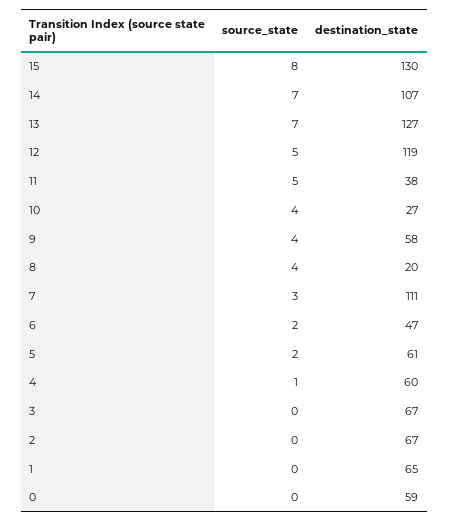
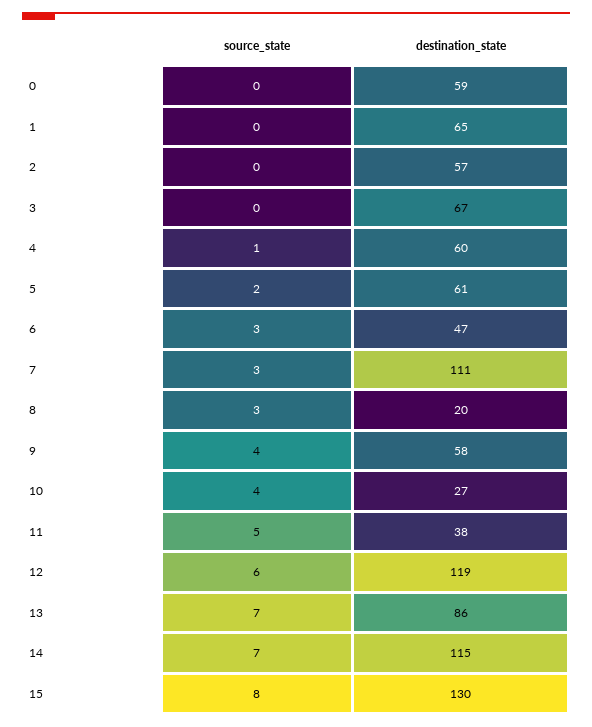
destination_state, 14: 107 -> 115
destination_state, 13: 127 -> 86
source_state, 12: 5 -> 6
source_state, 8: 4 -> 3
source_state, 6: 2 -> 3
destination_state, 2: 67 -> 57

